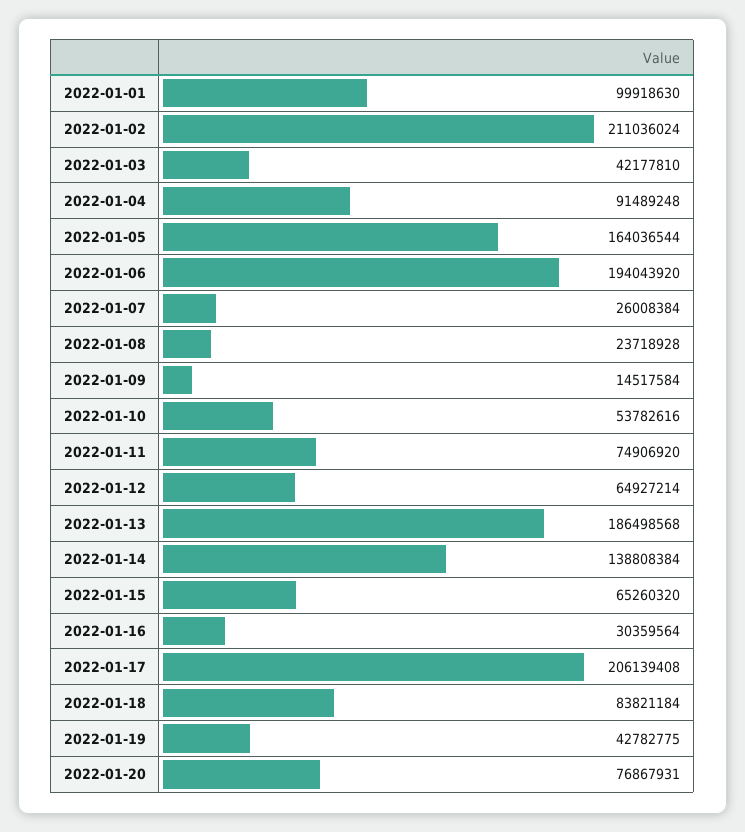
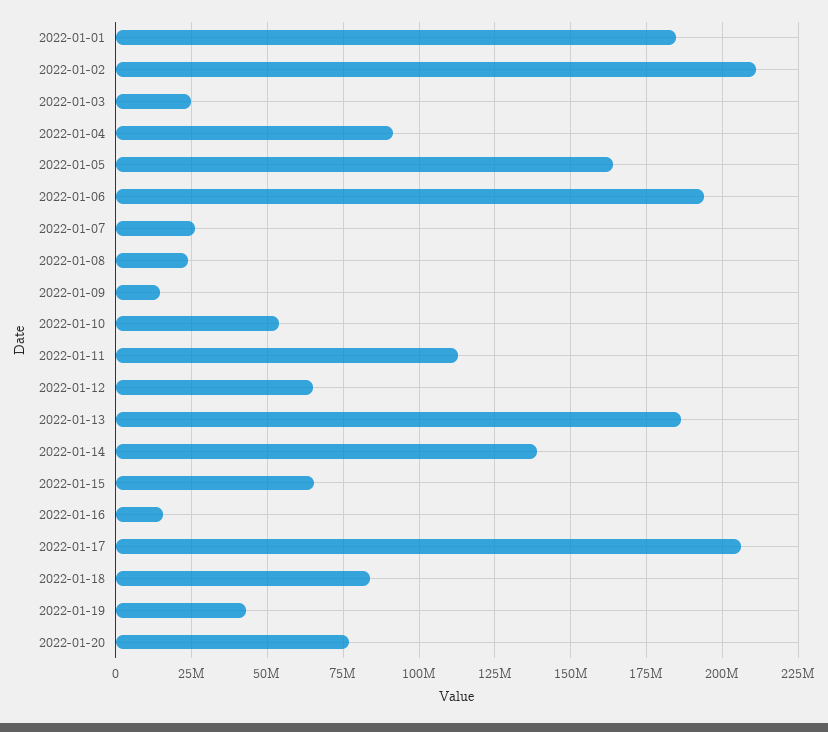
2022-01-01: 99918630 -> 185000000
2022-01-03: 42177810 -> 25000000
2022-01-11: 74906920 -> 112500000
2022-01-16: 30359564 -> 15000000

